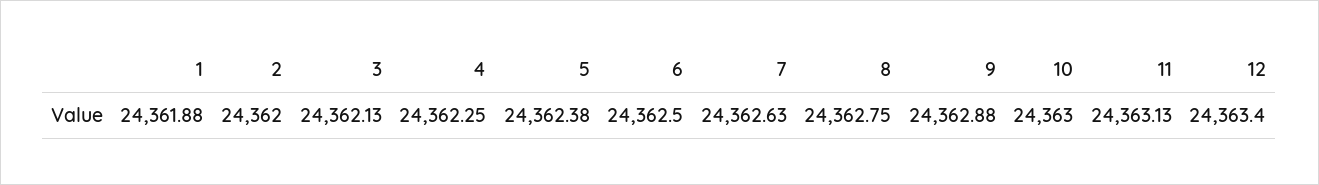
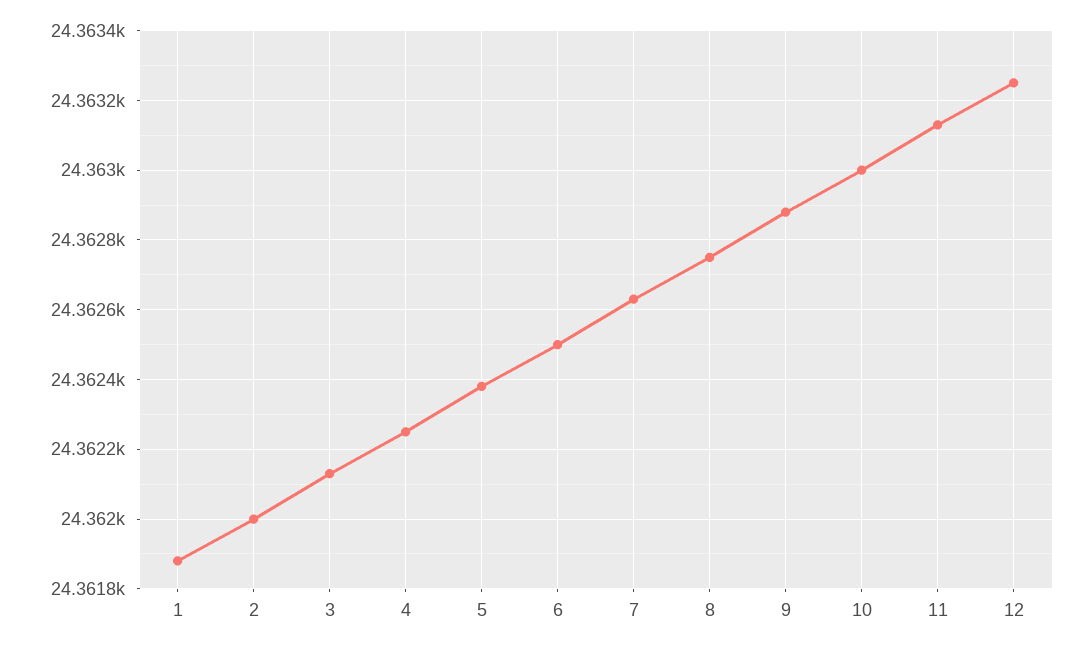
12: 24363.4 -> 24363.25

